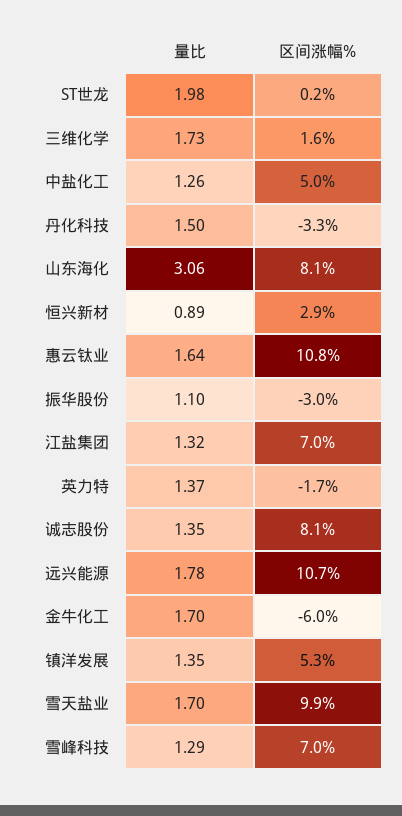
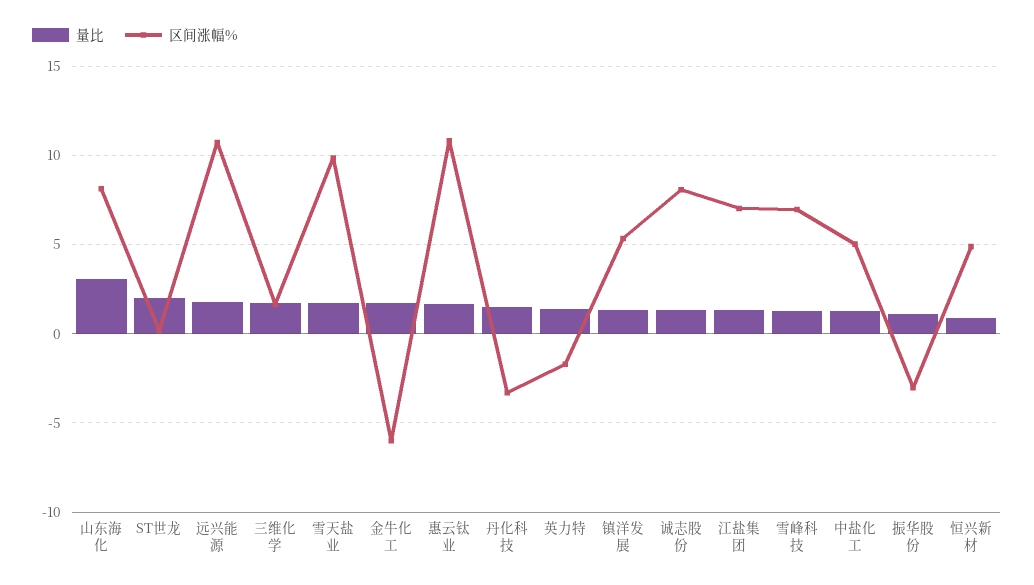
区间涨幅%, 恒兴新材: 2.9 -> 5

